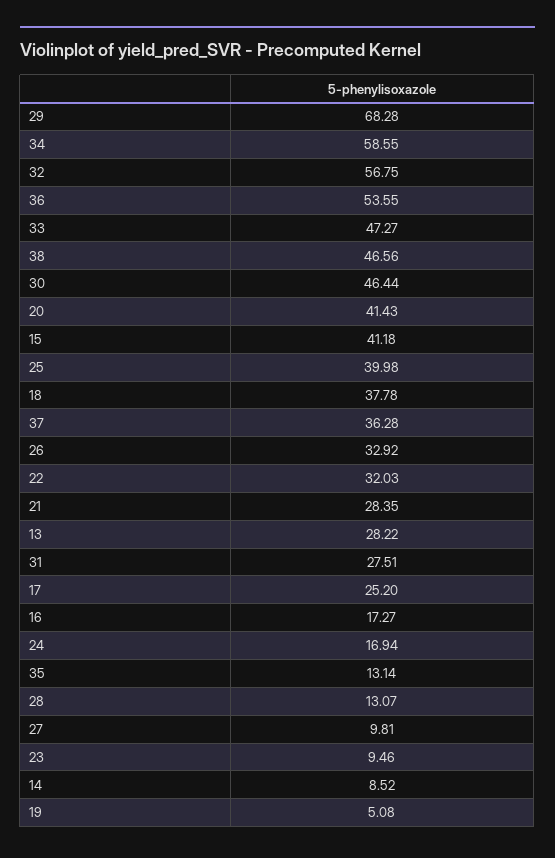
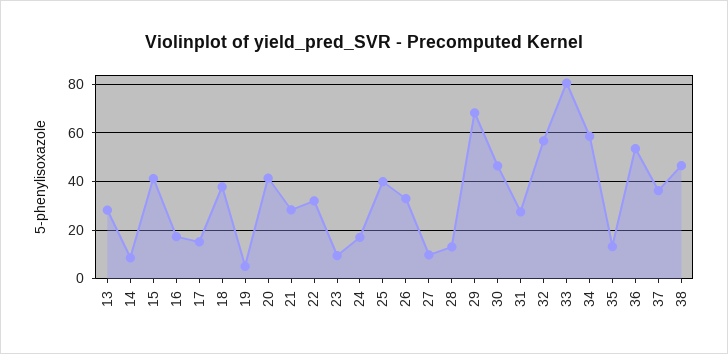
33: 47.27 -> 80
17: 25.2 -> 15

